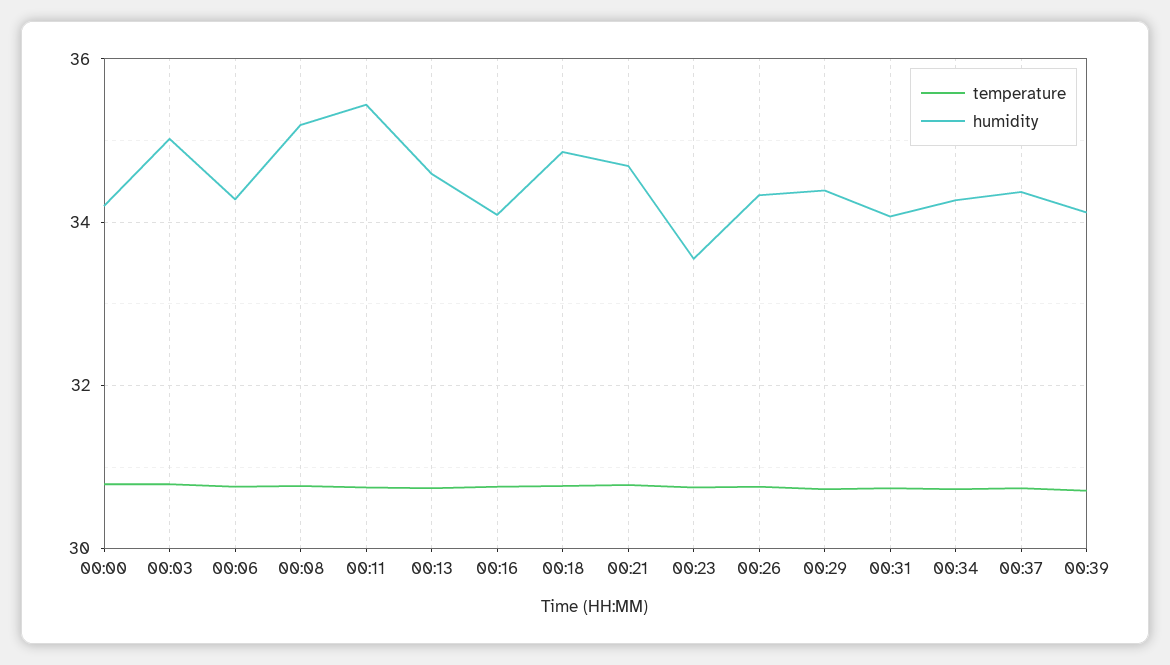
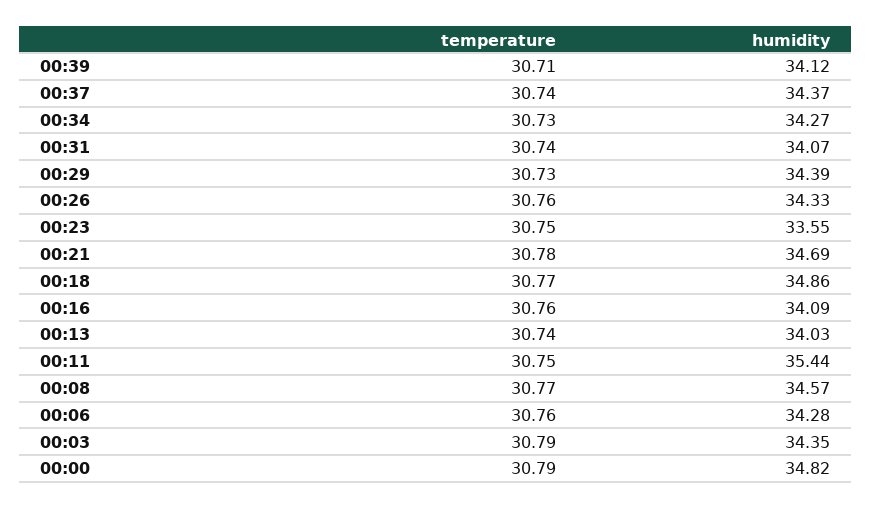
humidity, 00:00: 34.2 -> 34.82
humidity, 00:03: 35 -> 34.35
humidity, 00:08: 35.2 -> 34.57
humidity, 00:13: 34.6 -> 34.03

